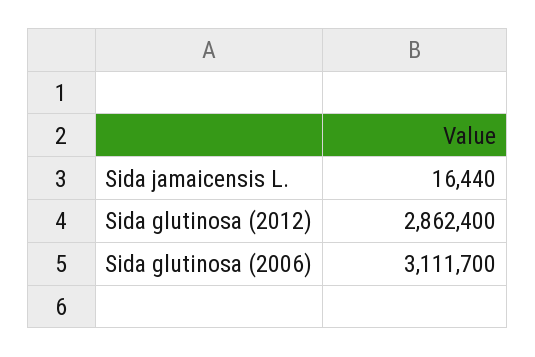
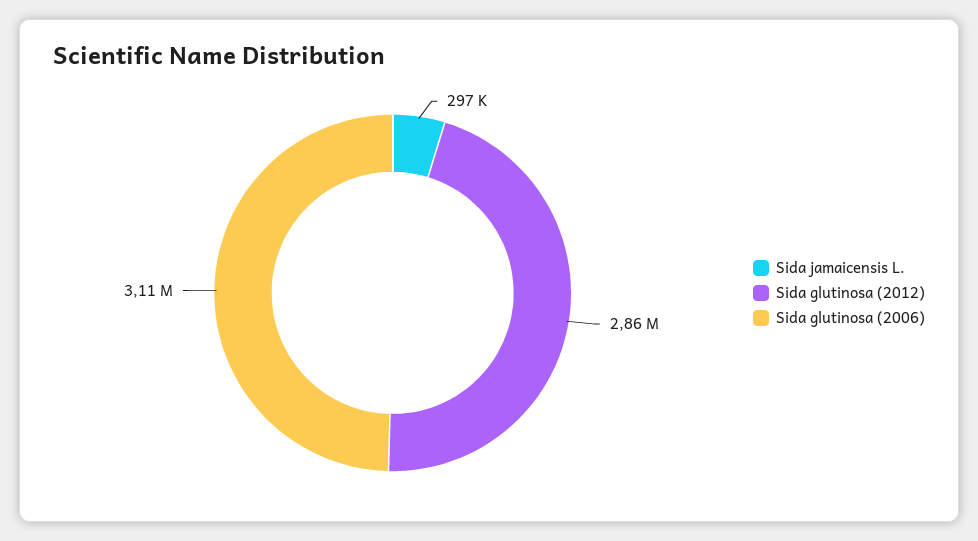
Sida jamaicensis L.: 16440 -> 297000

